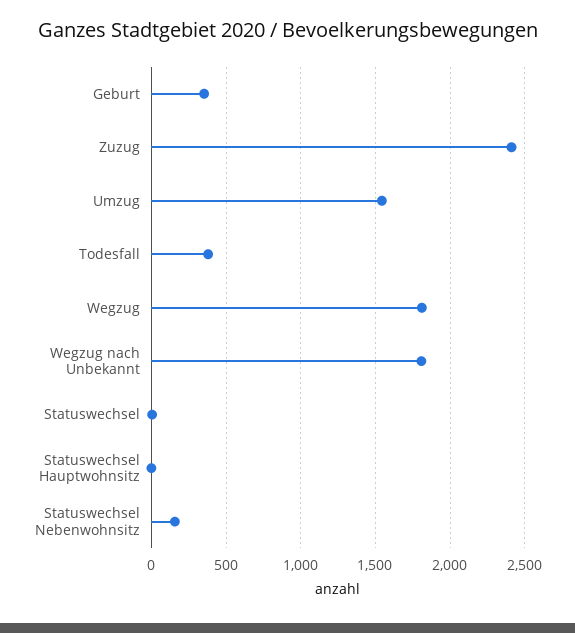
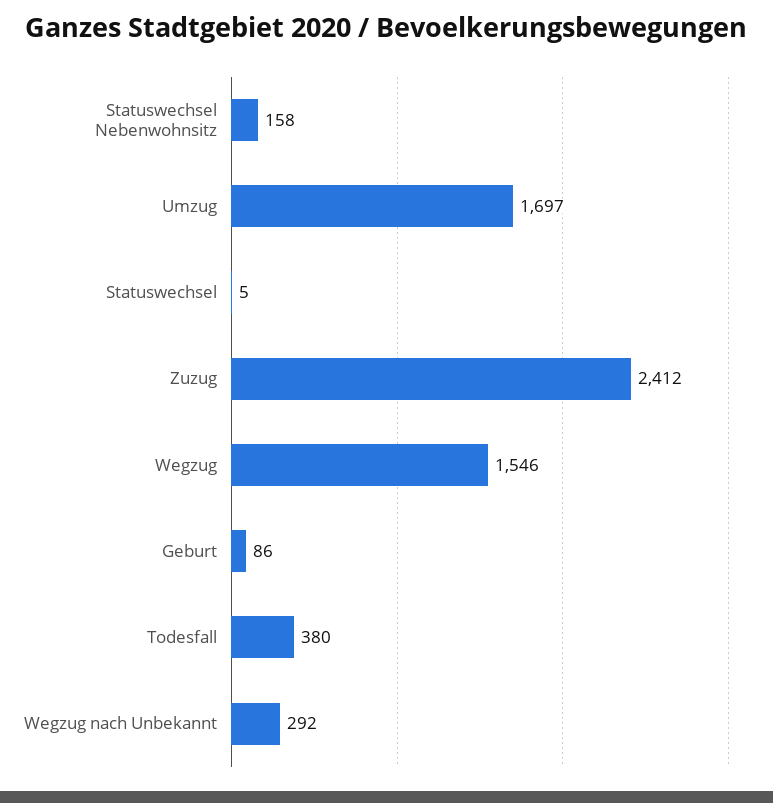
Geburt: 350 -> 86
Umzug: 1550 -> 1697
Wegzug: 1800 -> 1546
Wegzug nach Unbekannt: 1800 -> 292
Statuswechsel Hauptwohnsitz: 0 -> none

